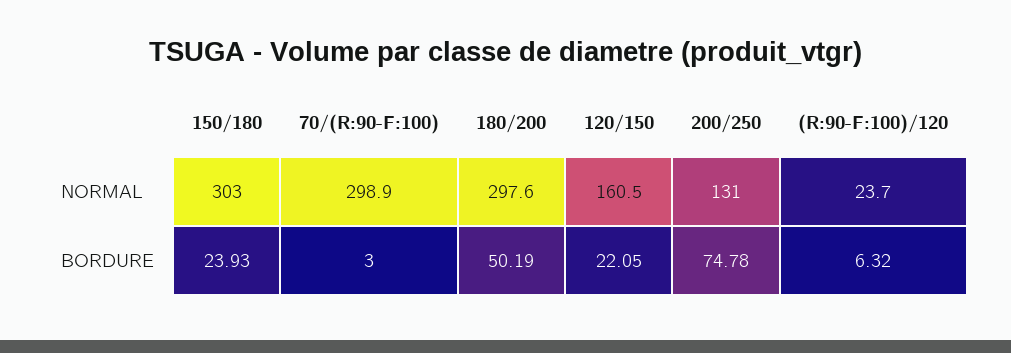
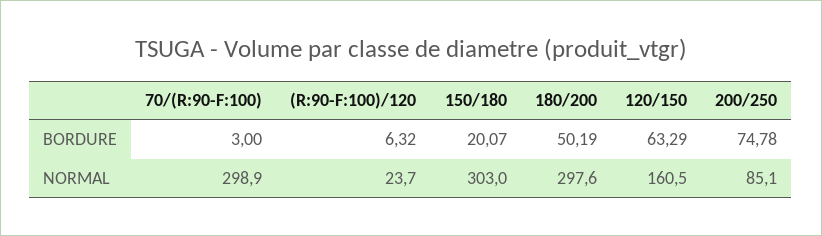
200/250, NORMAL: 131 -> 85.1
150/180, BORDURE: 23.93 -> 20.07
120/150, BORDURE: 22.05 -> 63.29

